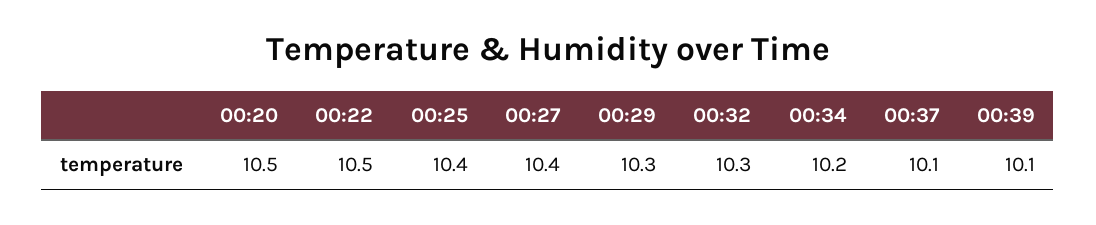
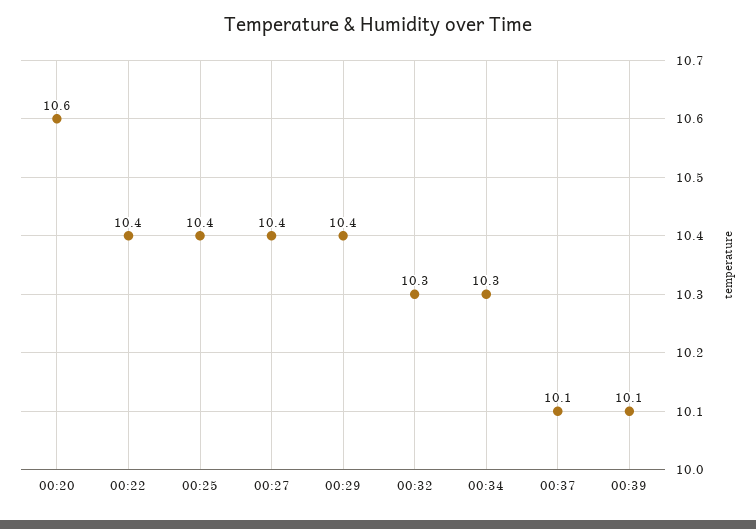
00:20: 10.5 -> 10.6
00:22: 10.5 -> 10.4
00:29: 10.3 -> 10.4
00:34: 10.2 -> 10.3

